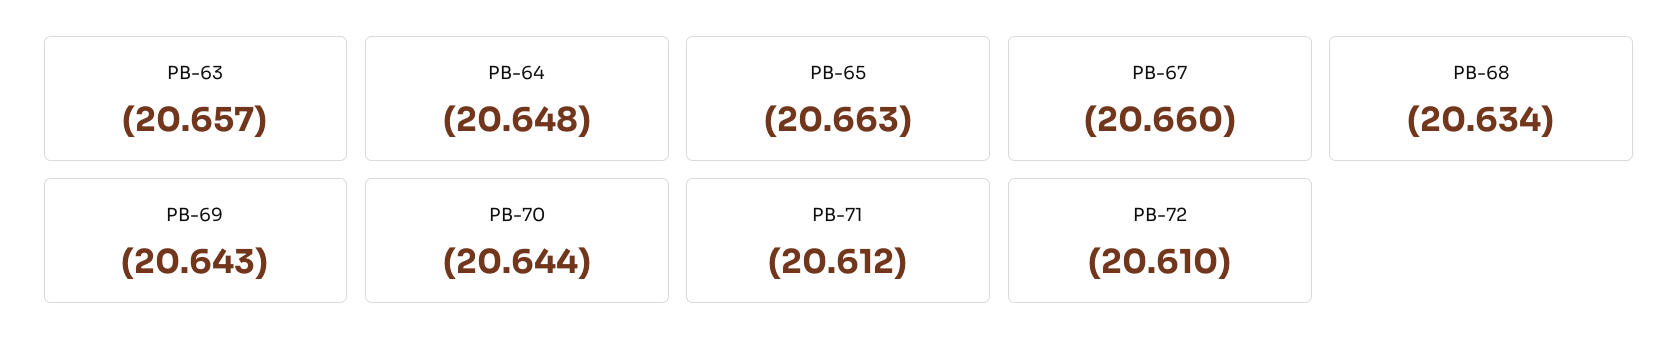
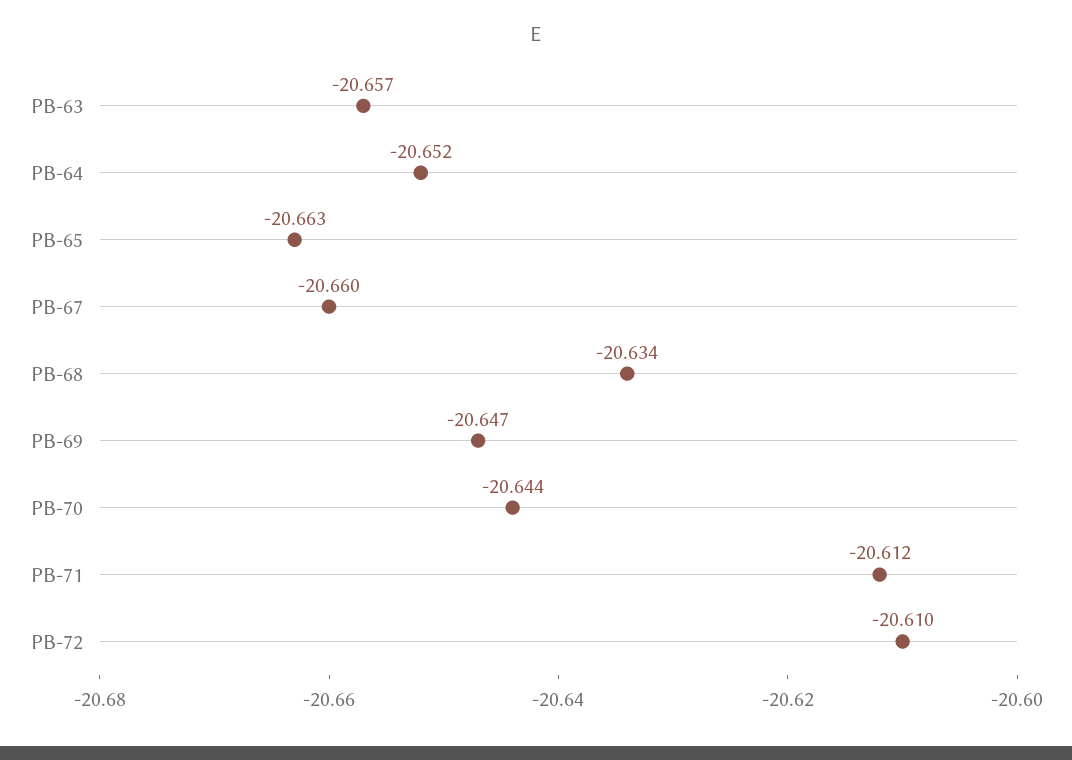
PB-64: -20.648 -> -20.652
PB-69: -20.643 -> -20.647

